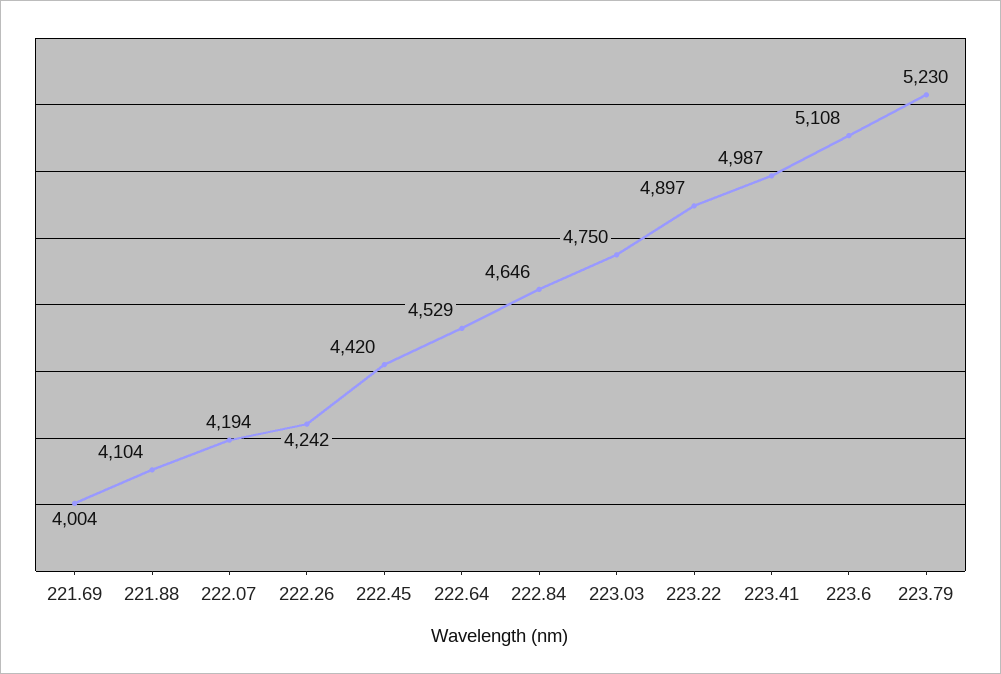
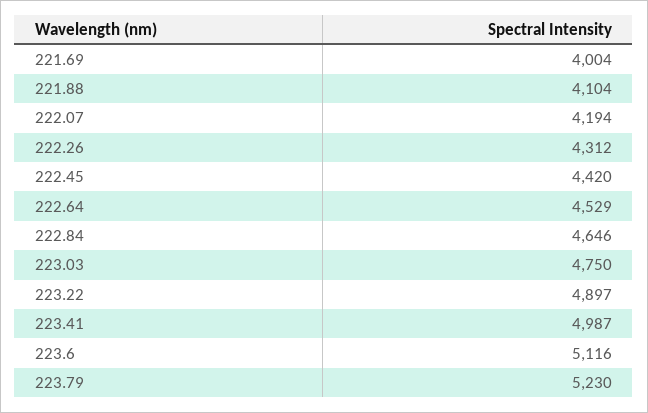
222.26: 4242 -> 4312
223.6: 5108 -> 5116

